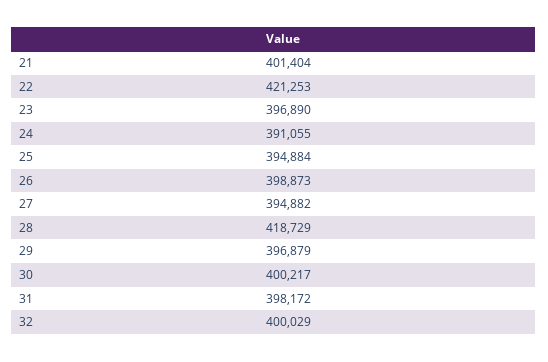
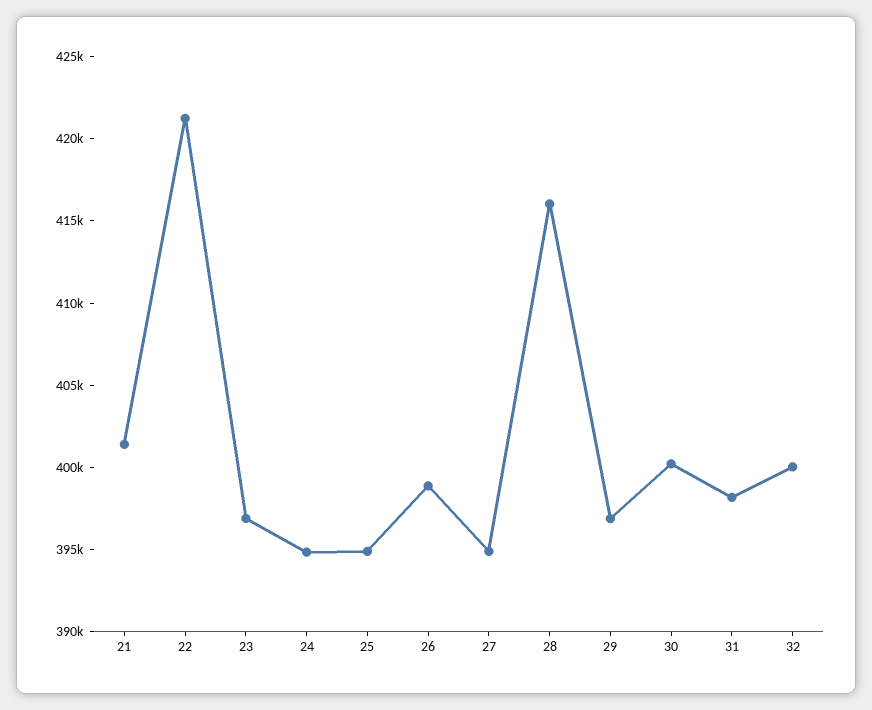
24: 391055 -> 395000
28: 418729 -> 416000

